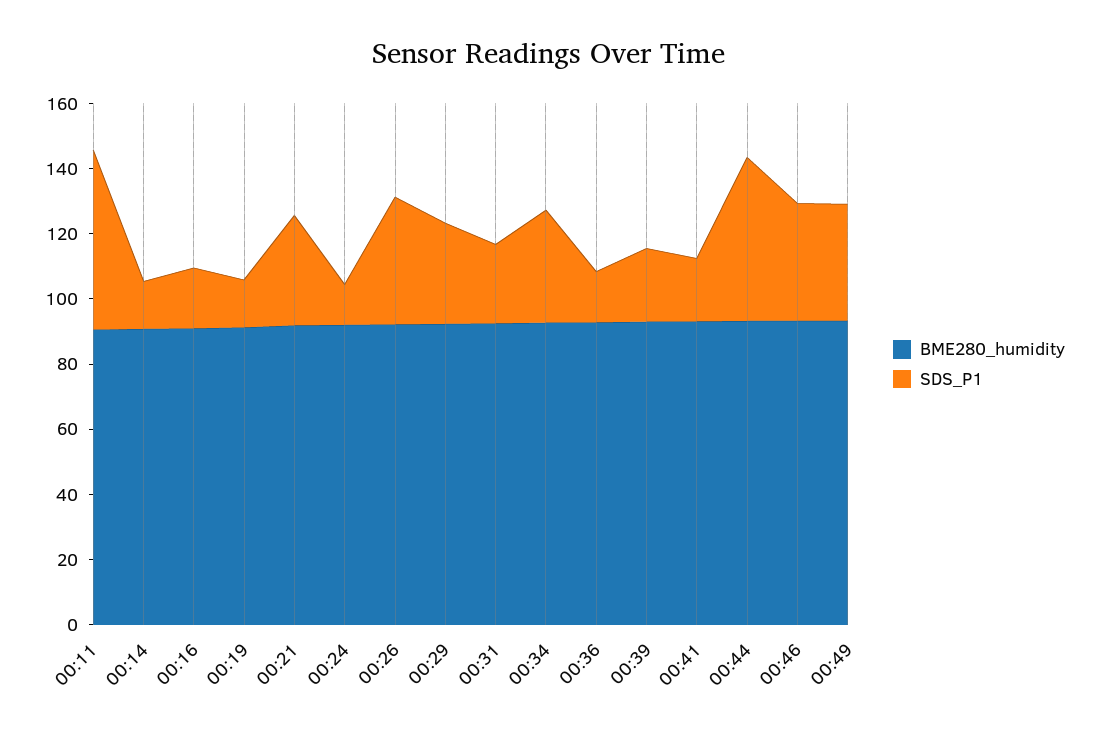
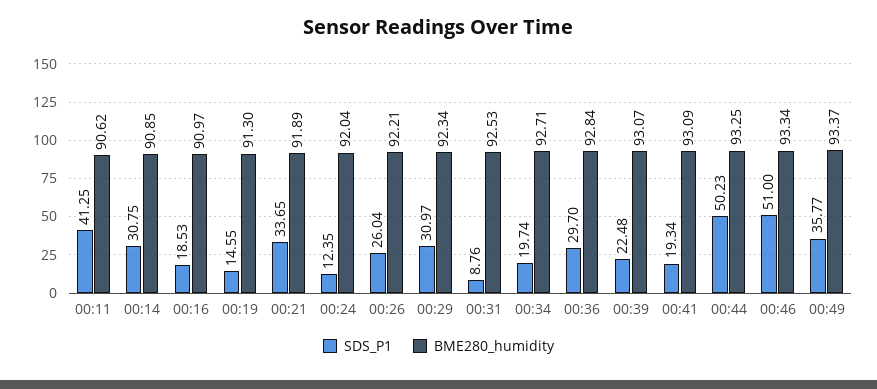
SDS_P1, 00:11: 55 -> 41.25
SDS_P1, 00:14: 15 -> 30.75
SDS_P1, 00:26: 40 -> 26.04
SDS_P1, 00:31: 25 -> 8.76
SDS_P1, 00:34: 35 -> 19.74
SDS_P1, 00:36: 15 -> 29.7
SDS_P1, 00:46: 35 -> 51

